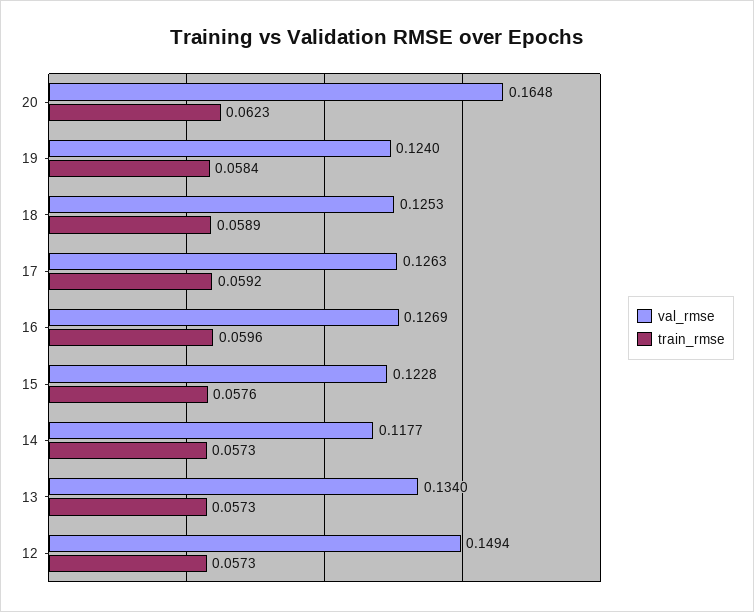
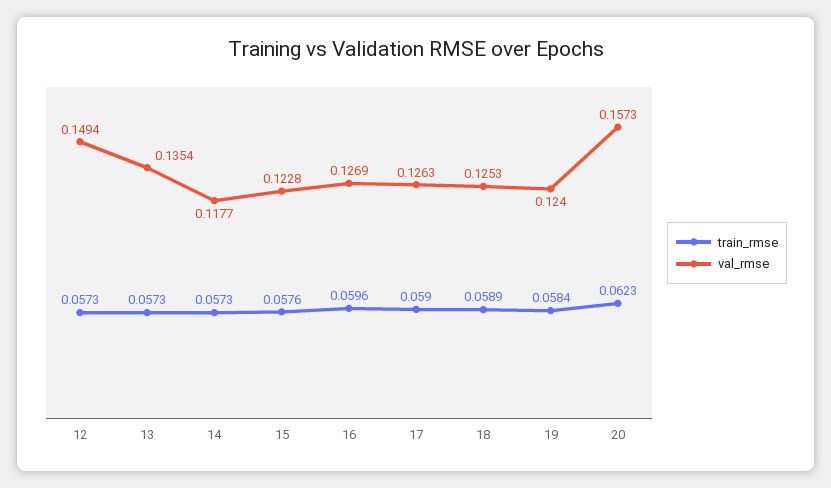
val_rmse, 20: 0.1648 -> 0.1573
train_rmse, 17: 0.0592 -> 0.059
val_rmse, 13: 0.134 -> 0.1354

